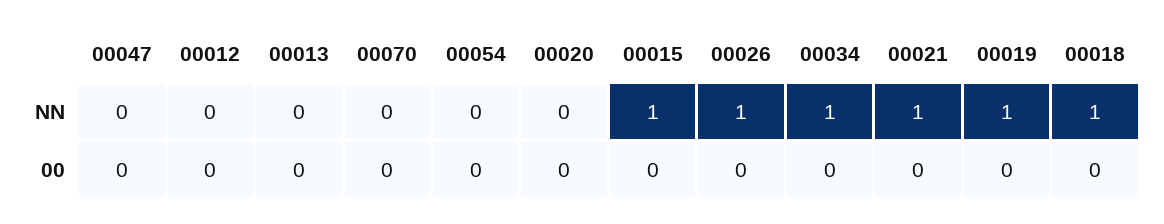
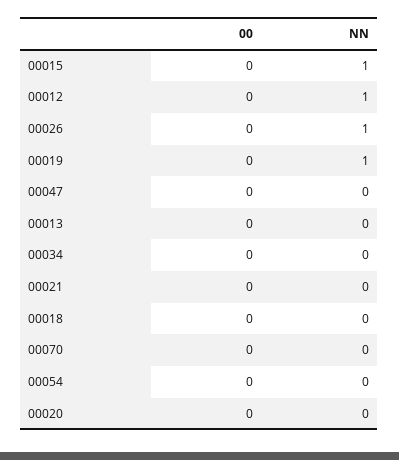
00012, NN: 0 -> 1
00034, NN: 1 -> 0
00021, NN: 1 -> 0
00018, NN: 1 -> 0

